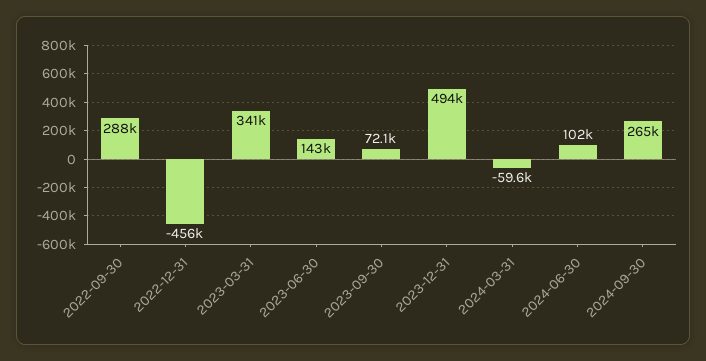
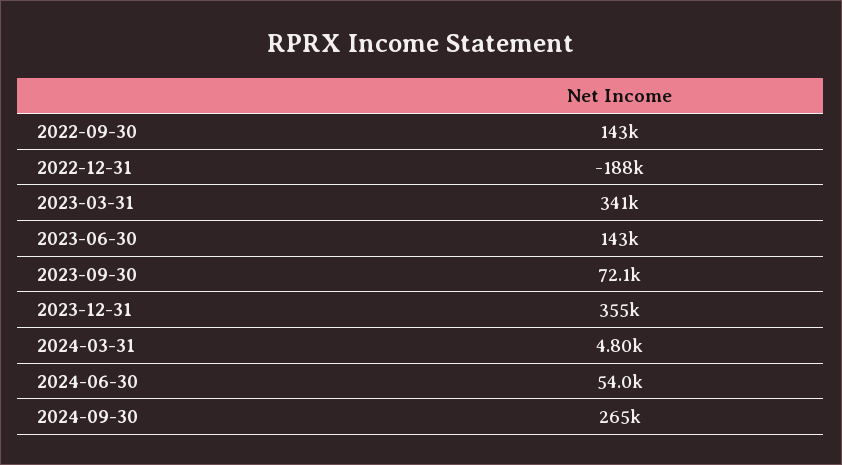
2022-09-30: 288000 -> 143000
2022-12-31: -456000 -> -188000
2023-12-31: 494000 -> 355000
2024-03-31: -59600 -> 4800
2024-06-30: 102000 -> 54000

